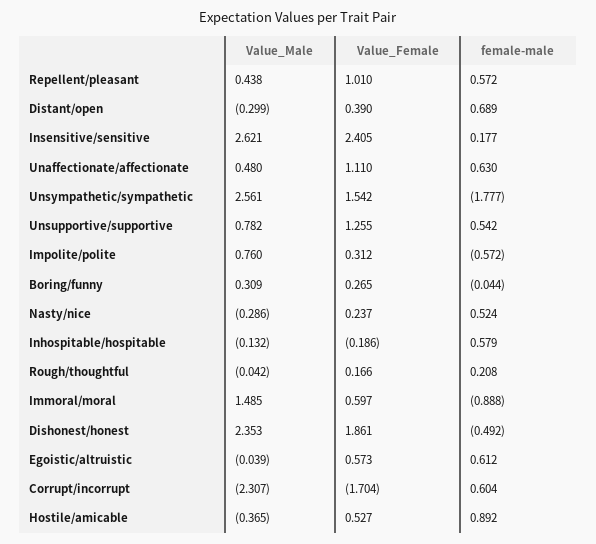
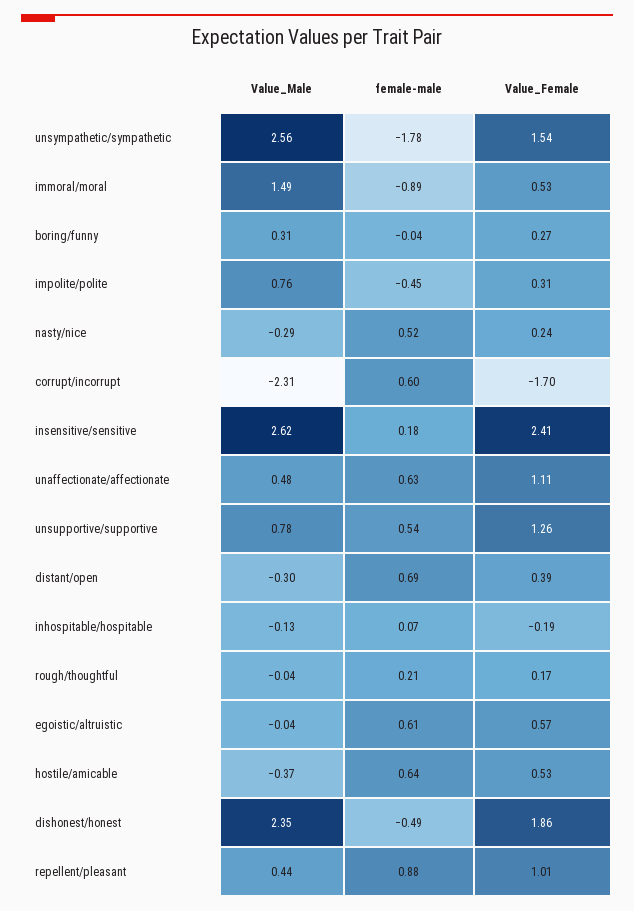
female-male, Repellent/pleasant: 0.572 -> 0.88
female-male, Impolite/polite: -0.572 -> -0.45
female-male, Inhospitable/hospitable: 0.579 -> 0.07
Value_Female, Immoral/moral: 0.597 -> 0.53
female-male, Hostile/amicable: 0.892 -> 0.64

